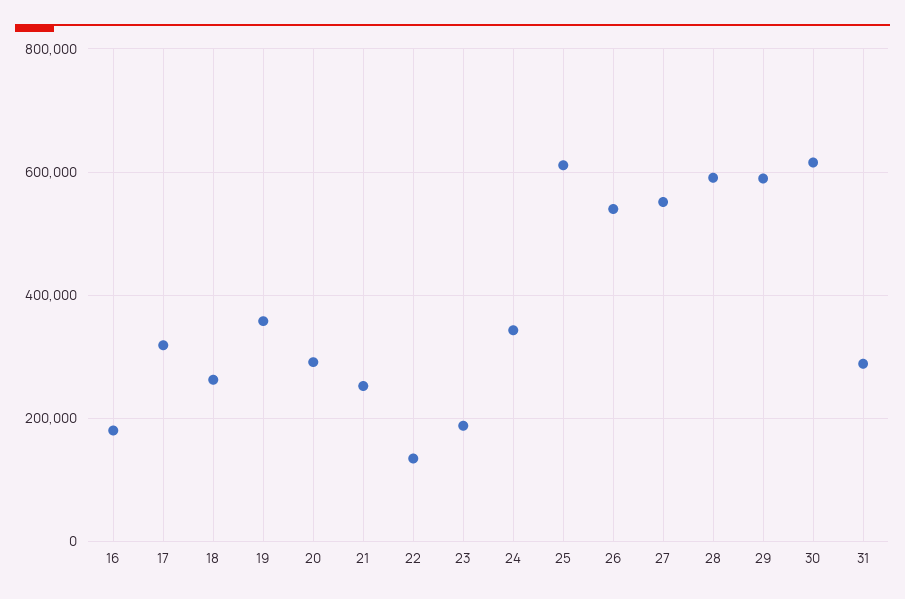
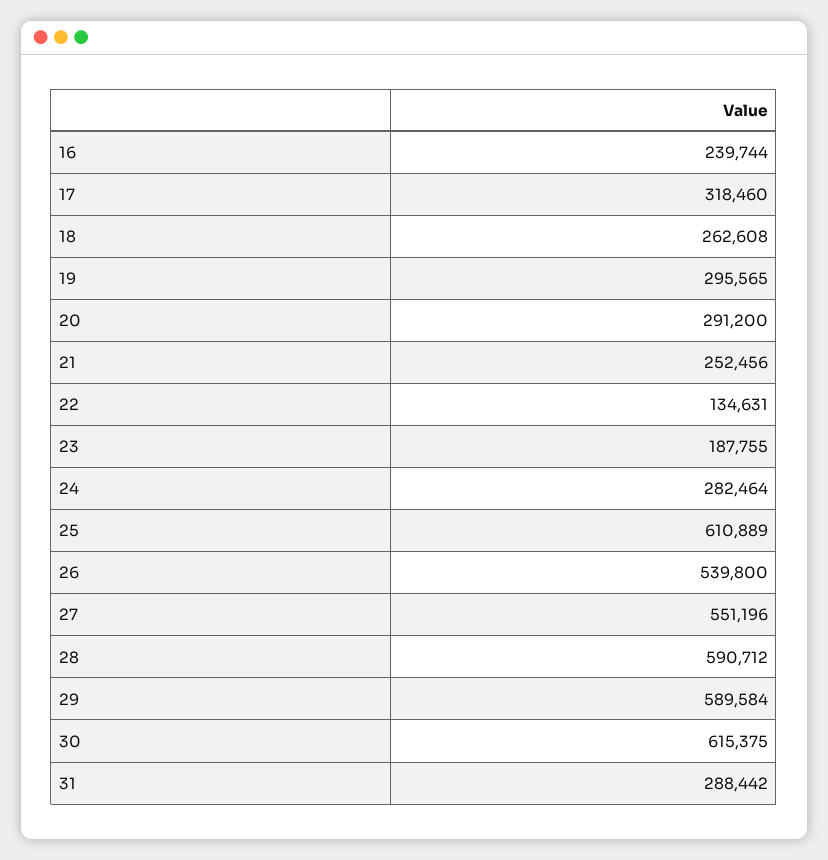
16: 180000 -> 239744
19: 360000 -> 295565
24: 340000 -> 282464

